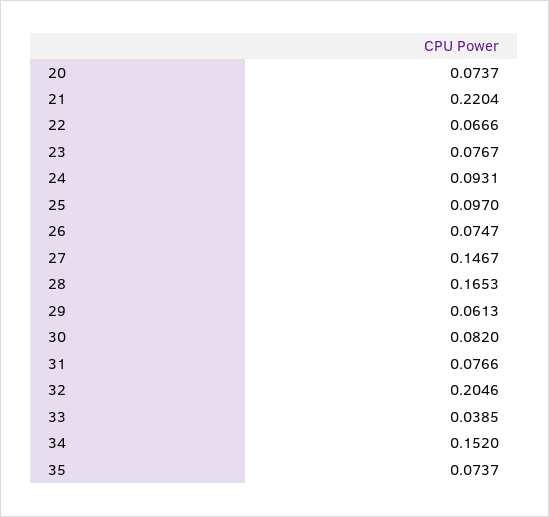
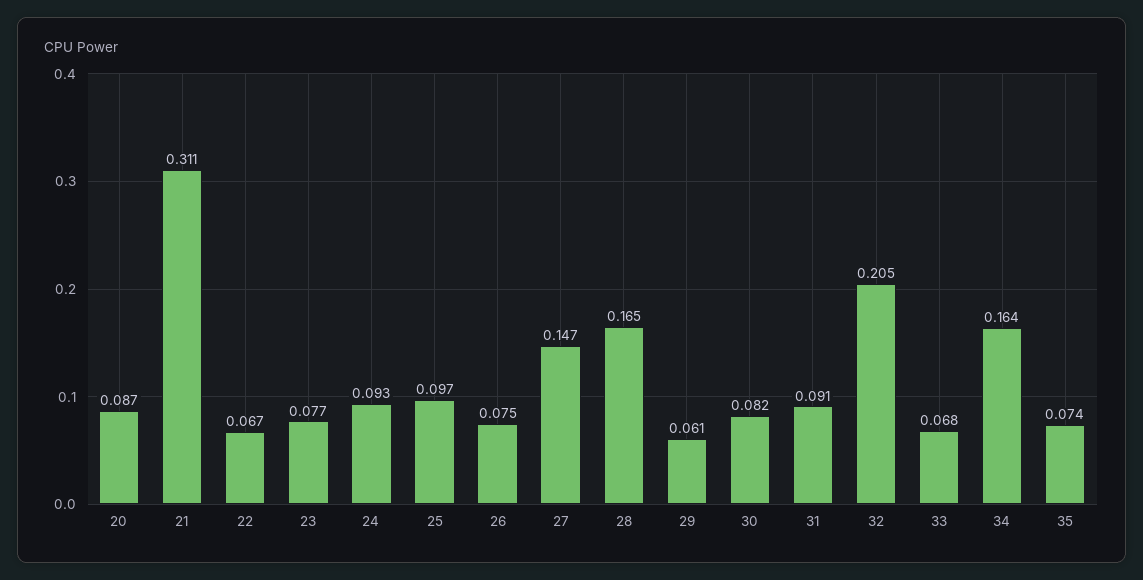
20: 0.0737 -> 0.087
21: 0.2204 -> 0.311
31: 0.0766 -> 0.091
33: 0.0385 -> 0.068
34: 0.152 -> 0.164

